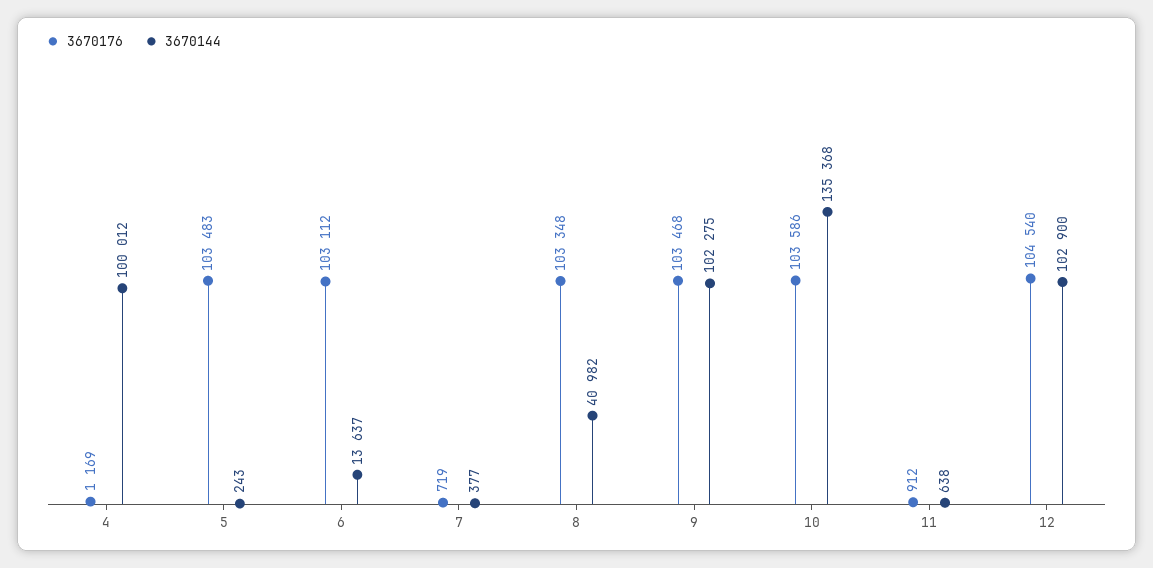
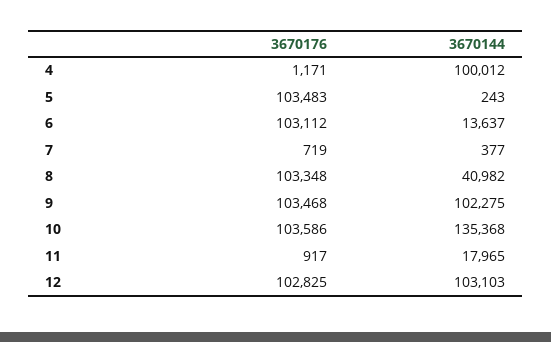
3670176, 4: 1169 -> 1171
3670176, 11: 912 -> 917
3670144, 11: 638 -> 17965
3670176, 12: 104540 -> 102825
3670144, 12: 102900 -> 103103

